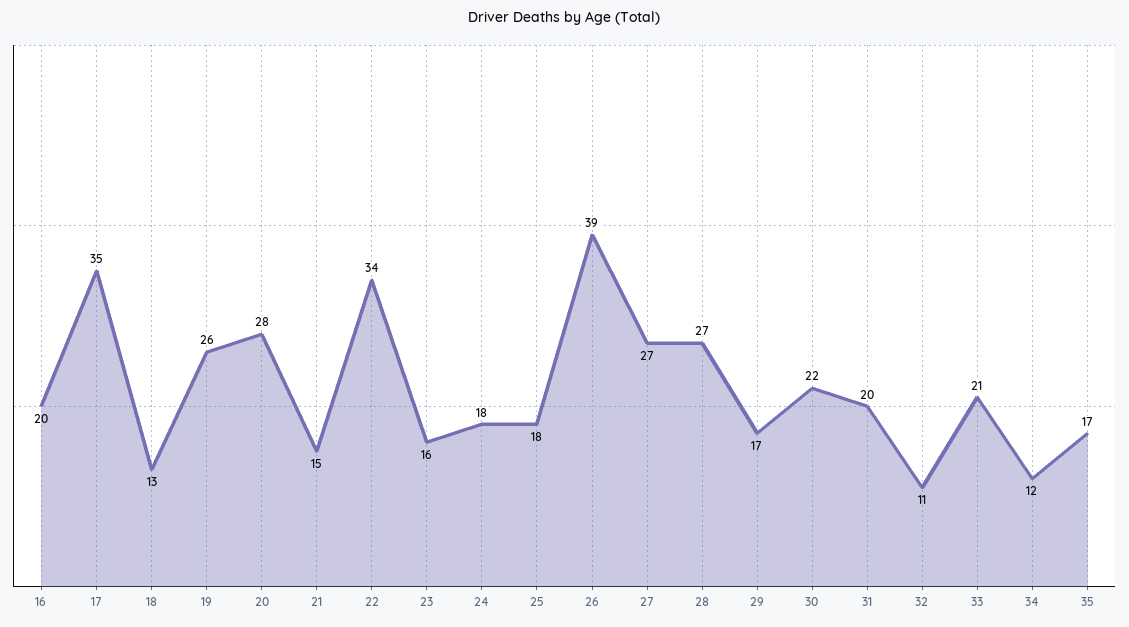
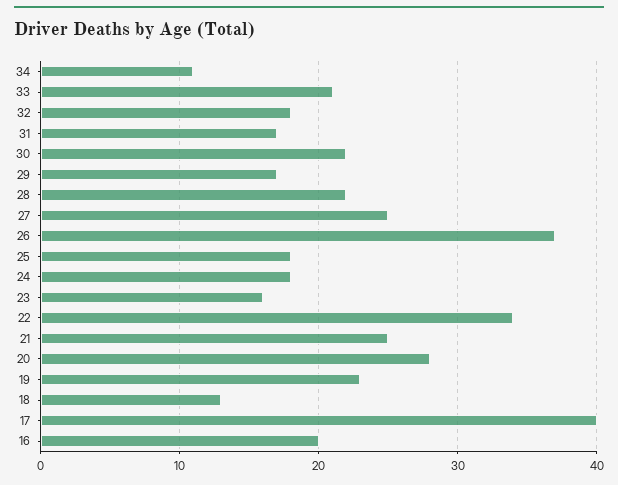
17: 35 -> 40
19: 26 -> 23
21: 15 -> 25
26: 39 -> 37
27: 27 -> 25
28: 27 -> 22
31: 20 -> 17
32: 11 -> 18
34: 12 -> 11
35: 17 -> none

